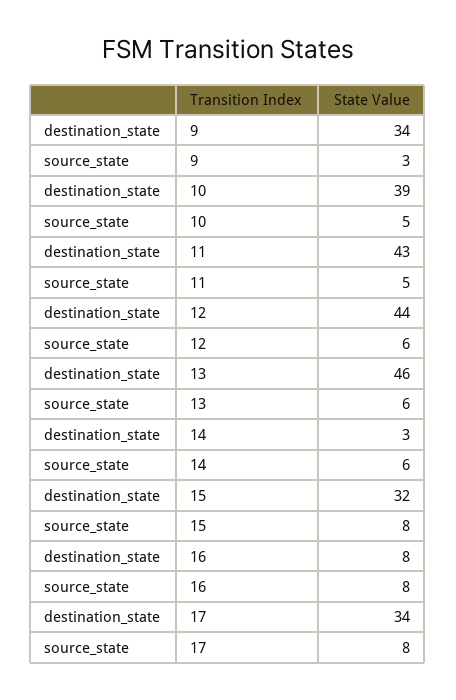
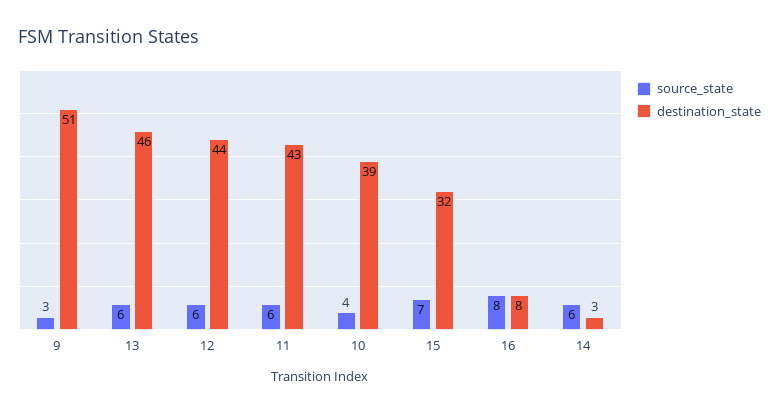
destination_state, 9: 34 -> 51
source_state, 10: 5 -> 4
source_state, 11: 5 -> 6
source_state, 15: 8 -> 7
destination_state, 17: 34 -> none
source_state, 17: 8 -> none

